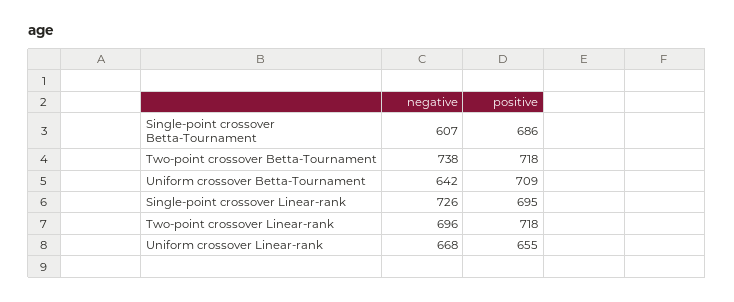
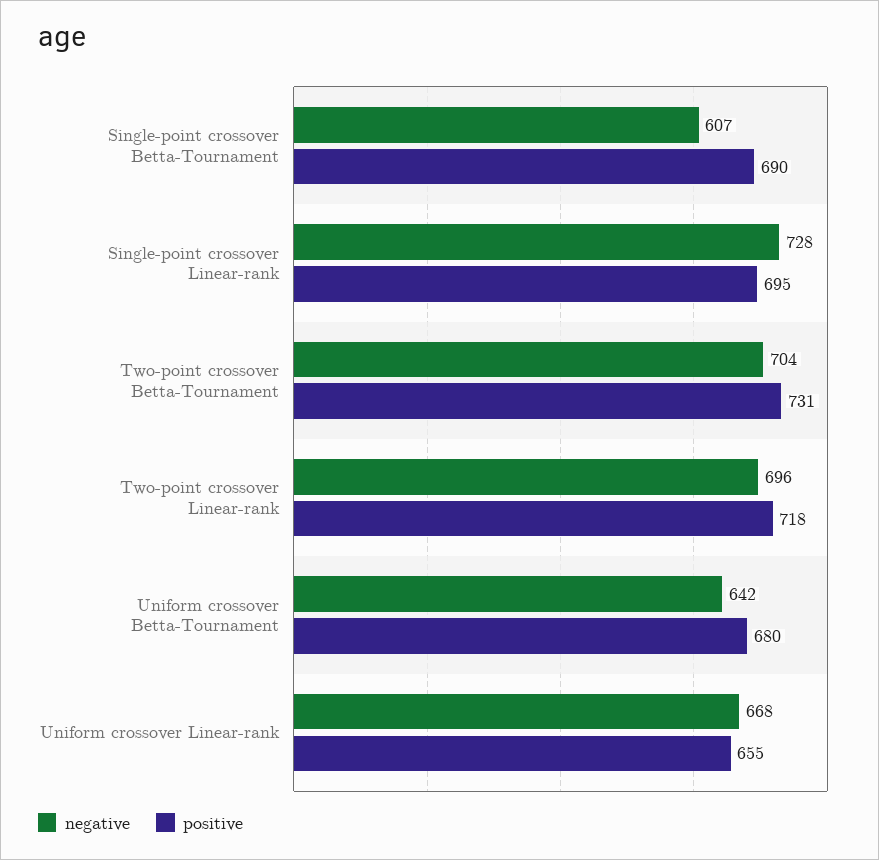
positive, Single-point crossover Betta-Tournament: 686 -> 690
negative, Two-point crossover Betta-Tournament: 738 -> 704
positive, Two-point crossover Betta-Tournament: 718 -> 731
positive, Uniform crossover Betta-Tournament: 709 -> 680
negative, Single-point crossover Linear-rank: 726 -> 728

